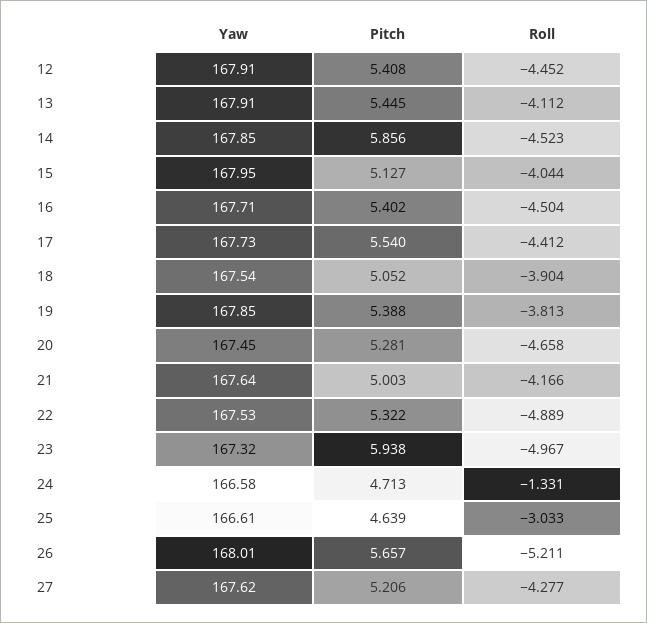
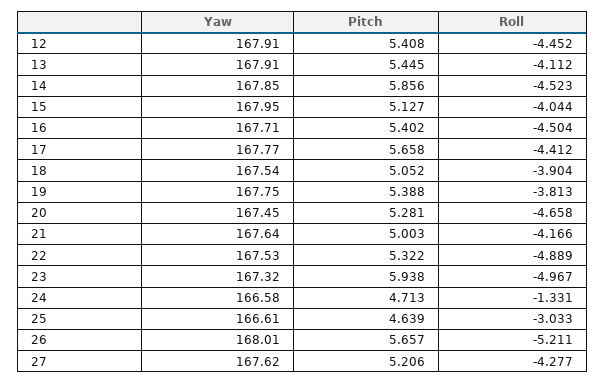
Yaw, 17: 167.73 -> 167.77
Pitch, 17: 5.54 -> 5.658
Yaw, 19: 167.85 -> 167.75

